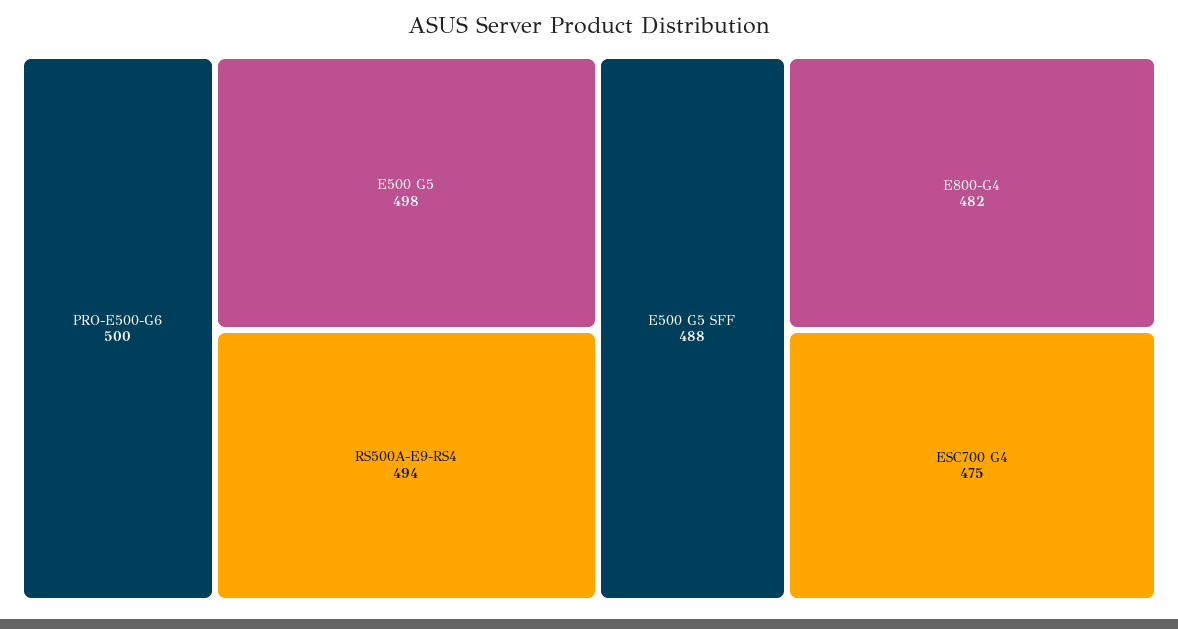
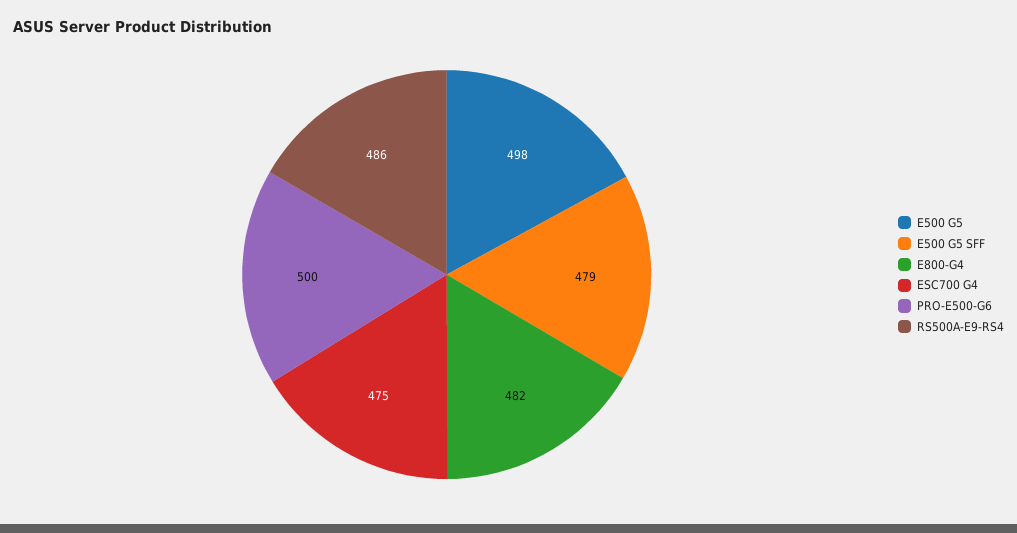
RS500A-E9-RS4: 494 -> 486
E500 G5 SFF: 488 -> 479

